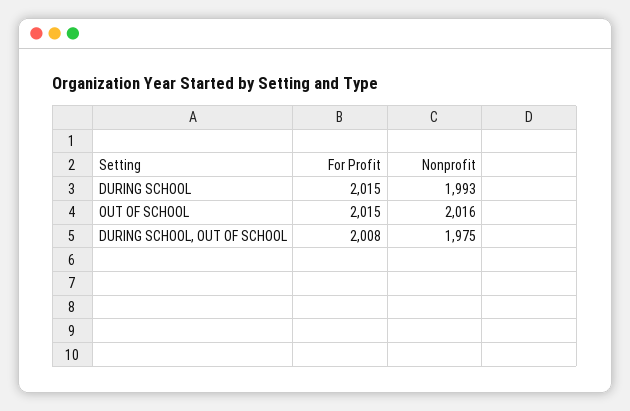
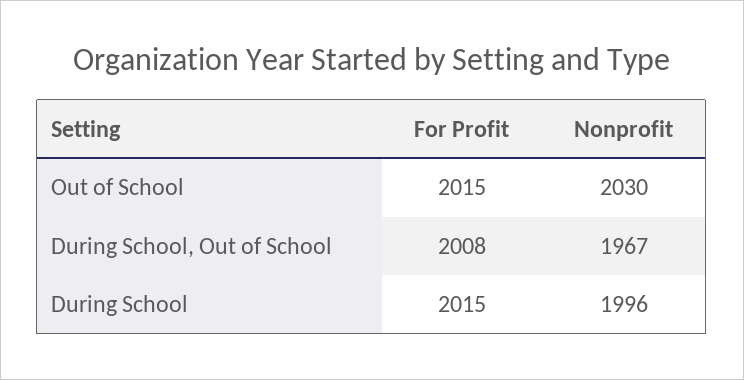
Nonprofit, DURING SCHOOL: 1993 -> 1996
Nonprofit, OUT OF SCHOOL: 2016 -> 2030
Nonprofit, DURING SCHOOL, OUT OF SCHOOL: 1975 -> 1967

